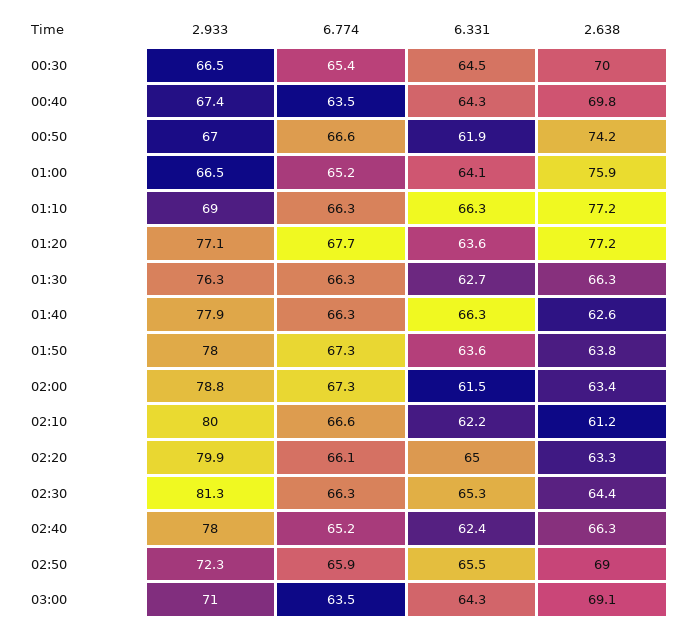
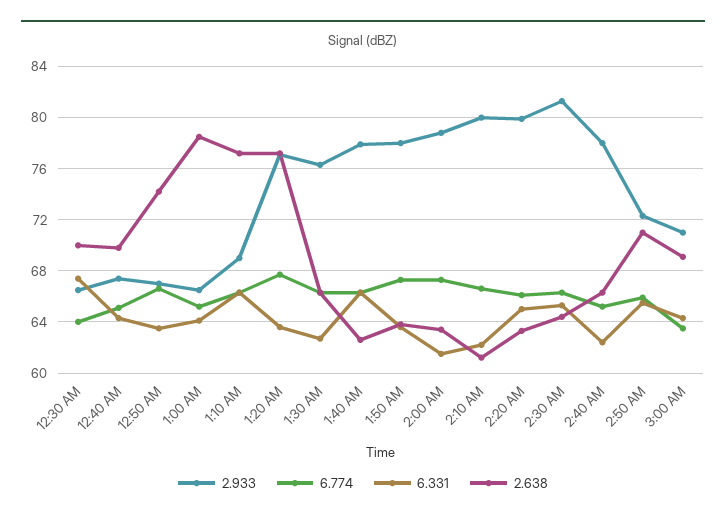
6.774, 00:30: 65.4 -> 64
6.331, 00:30: 64.5 -> 67.5
6.774, 00:40: 63.5 -> 65
6.331, 00:50: 61.9 -> 63.5
2.638, 01:00: 75.9 -> 78.5
2.638, 02:50: 69 -> 71

